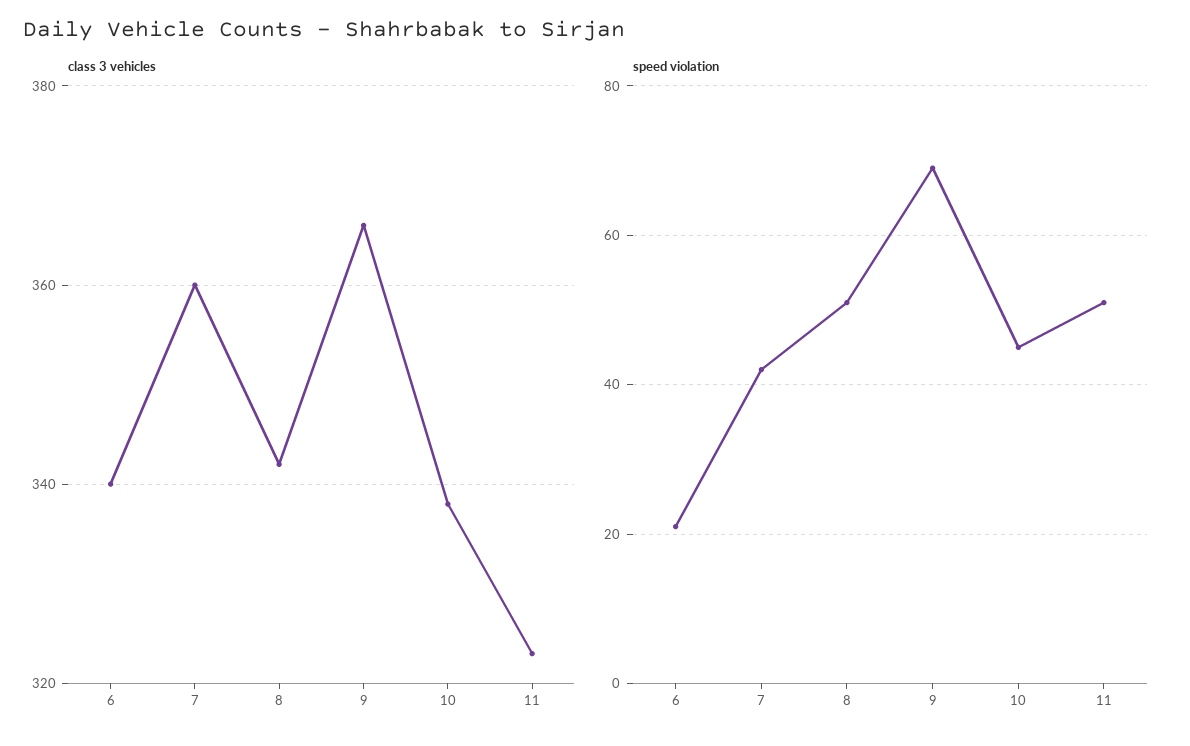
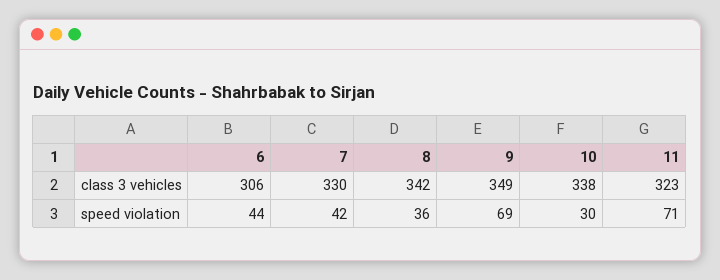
class 3 vehicles, 6: 340 -> 306
class 3 vehicles, 7: 360 -> 330
class 3 vehicles, 9: 365 -> 349
speed violation, 6: 20 -> 44
speed violation, 8: 50 -> 36
speed violation, 10: 45 -> 30
speed violation, 11: 50 -> 71

